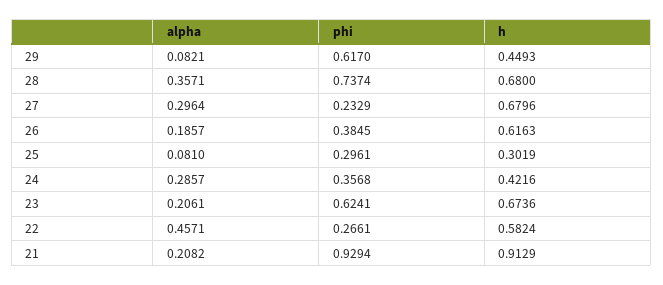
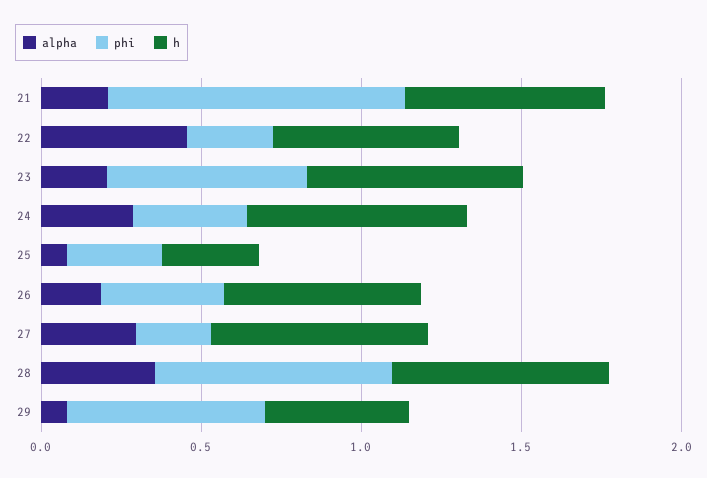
h, 24: 0.4216 -> 0.7
h, 21: 0.9129 -> 0.6

